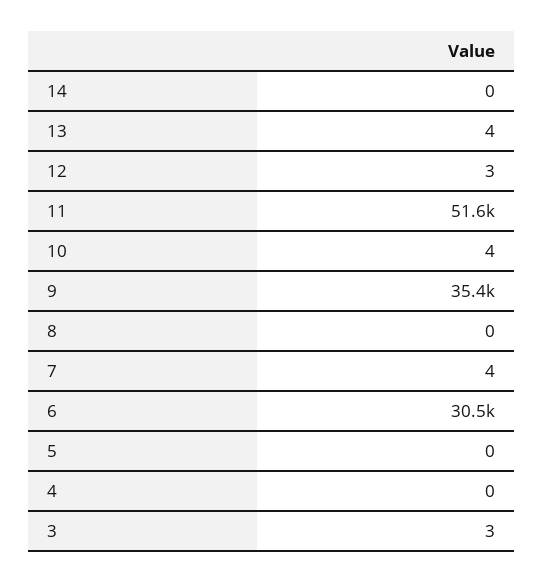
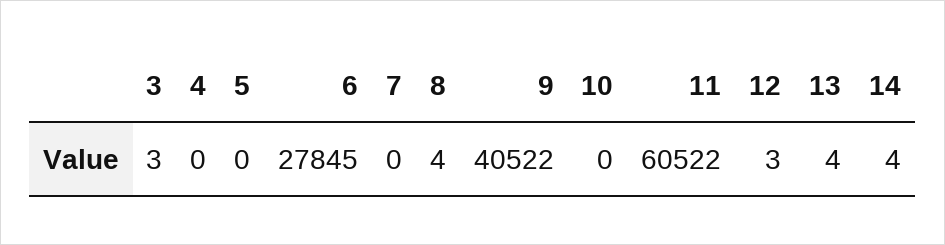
14: 0 -> 4
11: 51600 -> 60522
10: 4 -> 0
9: 35400 -> 40522
8: 0 -> 4
7: 4 -> 0
6: 30500 -> 27845

